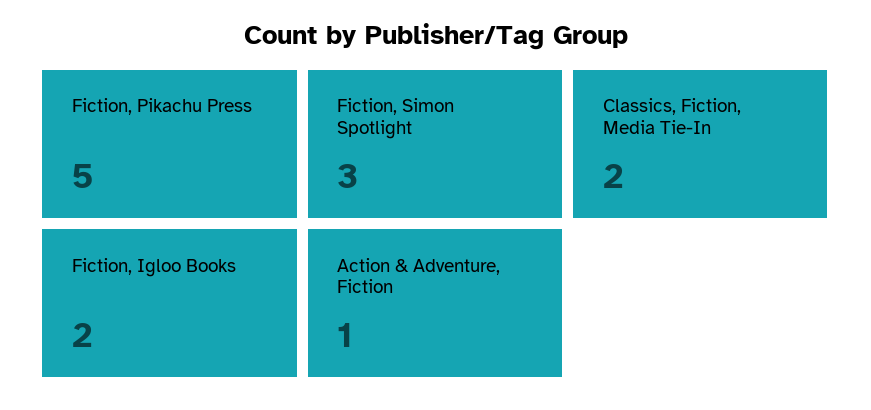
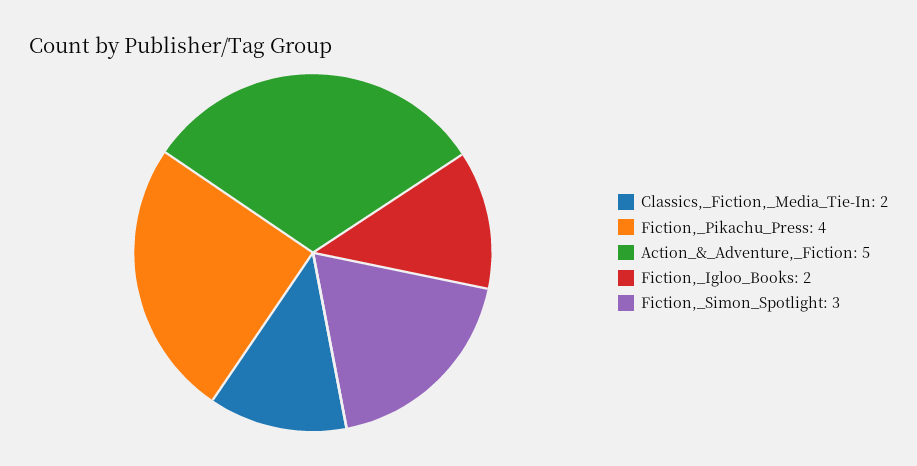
Fiction, Pikachu Press: 5 -> 4
Action & Adventure, Fiction: 1 -> 5

